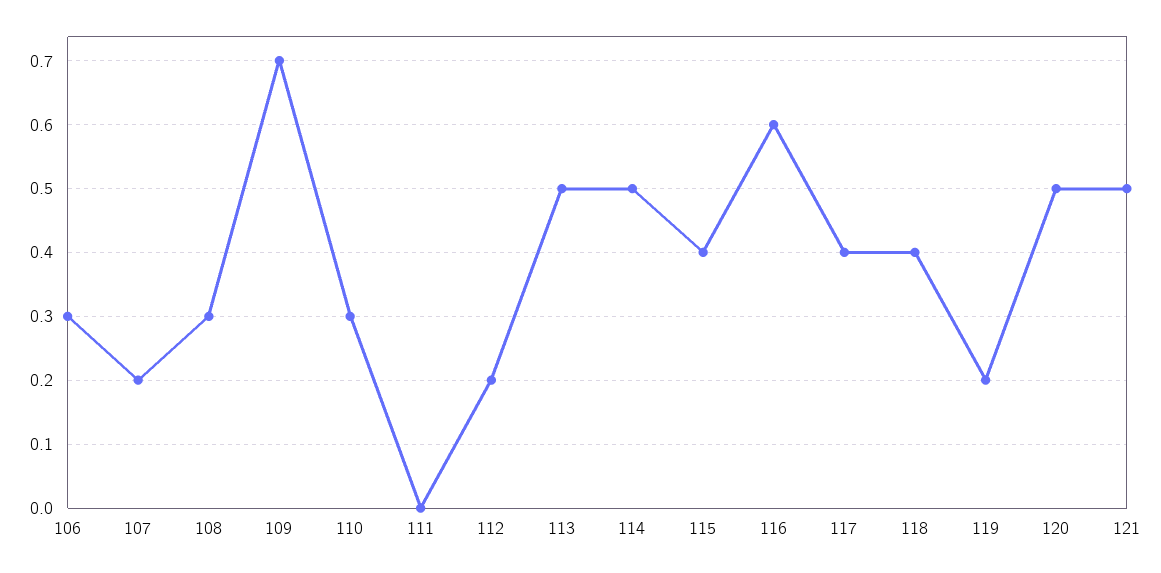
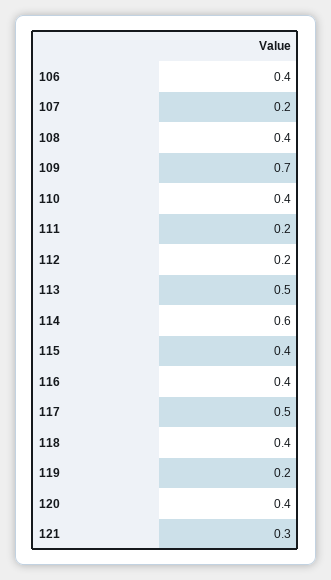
106: 0.3 -> 0.4
108: 0.3 -> 0.4
110: 0.3 -> 0.4
111: 0 -> 0.2
114: 0.5 -> 0.6
116: 0.6 -> 0.4
117: 0.4 -> 0.5
120: 0.5 -> 0.4
121: 0.5 -> 0.3

